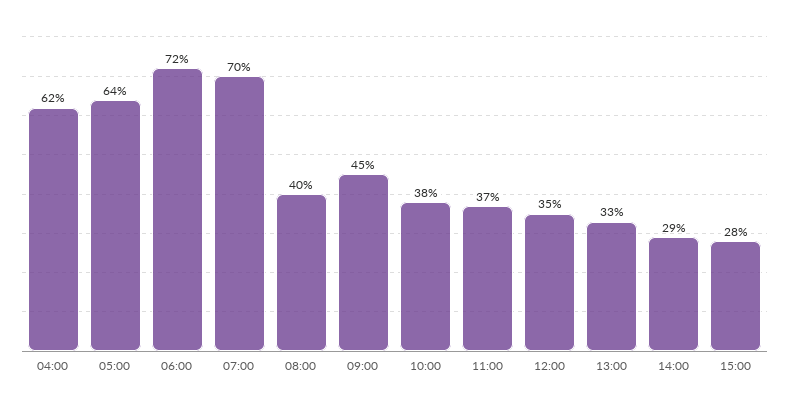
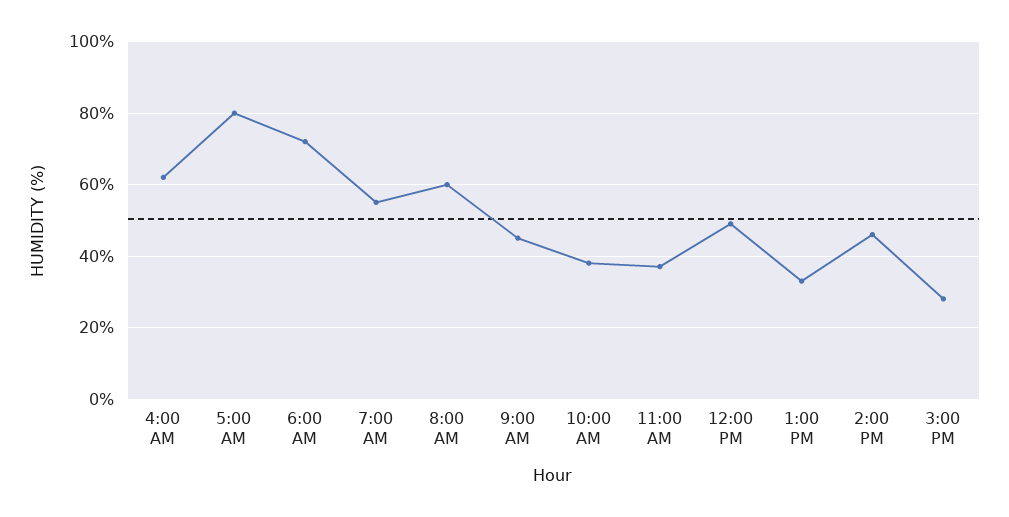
05:00: 64 -> 80
07:00: 70 -> 55
08:00: 40 -> 60
12:00: 35 -> 50
14:00: 29 -> 45

